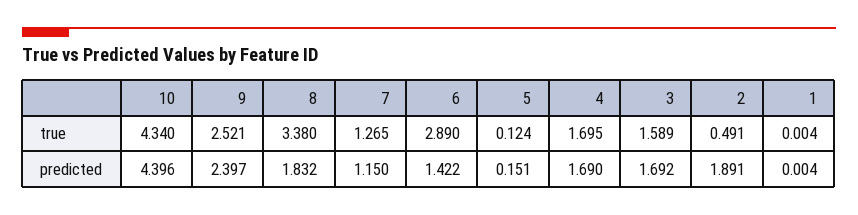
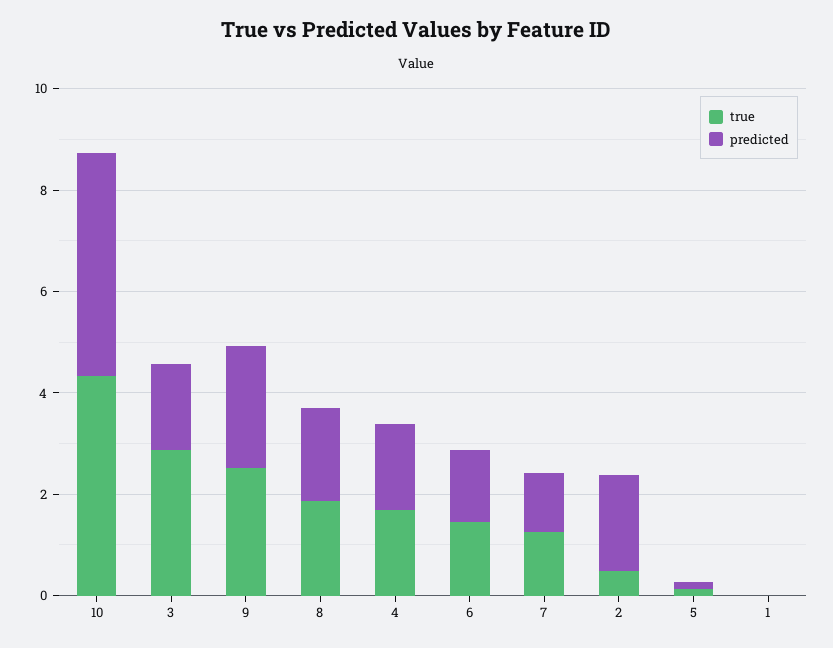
true, 8: 3.38 -> 2
true, 6: 2.89 -> 1.5
true, 3: 1.589 -> 3

